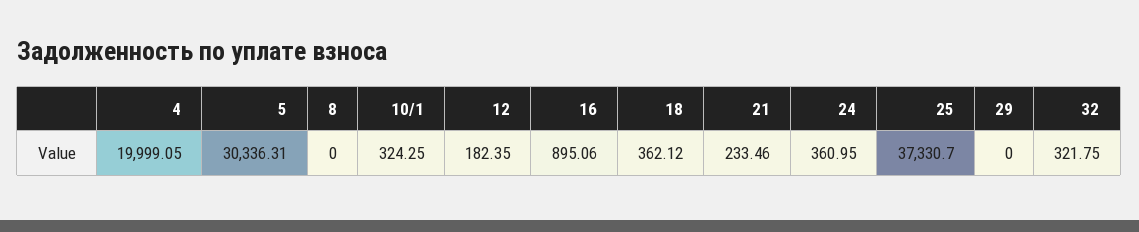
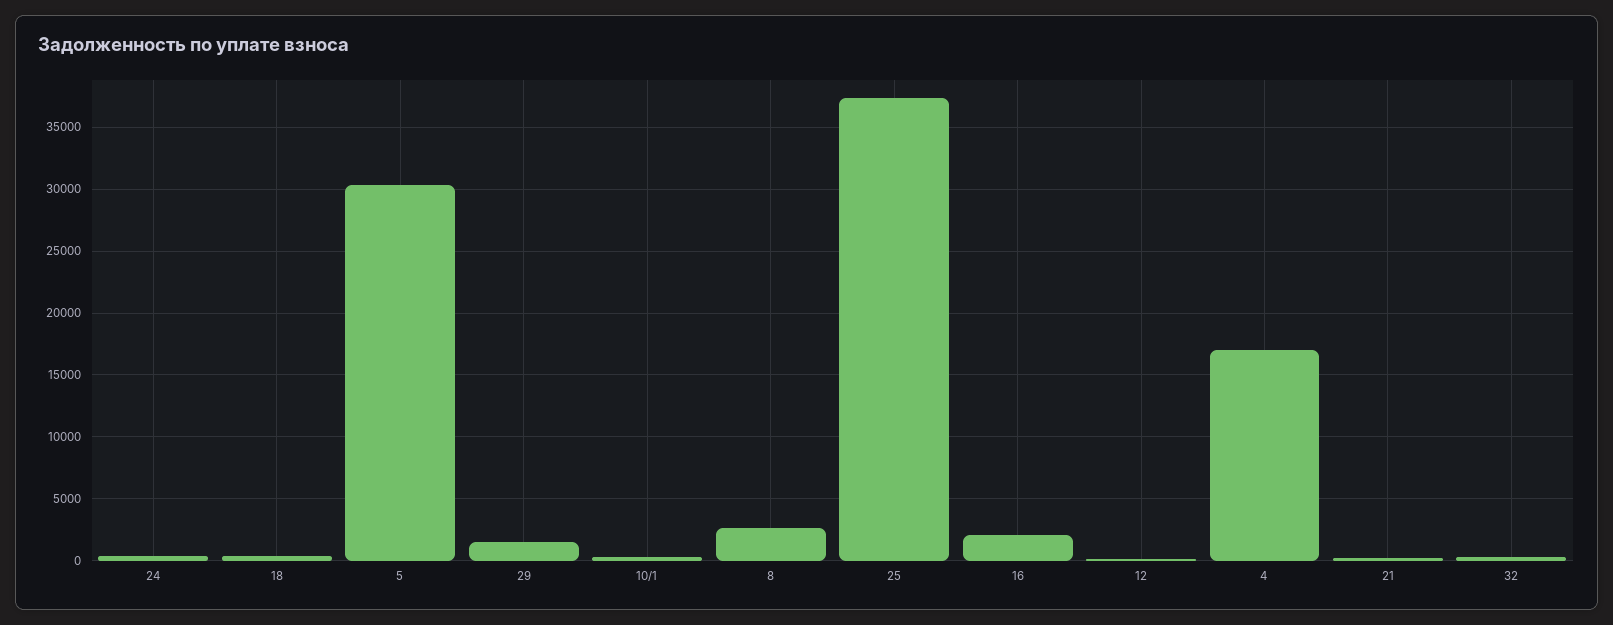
4: 19999.05 -> 17000
8: 0 -> 2500
16: 895.06 -> 2000
29: 0 -> 1500

